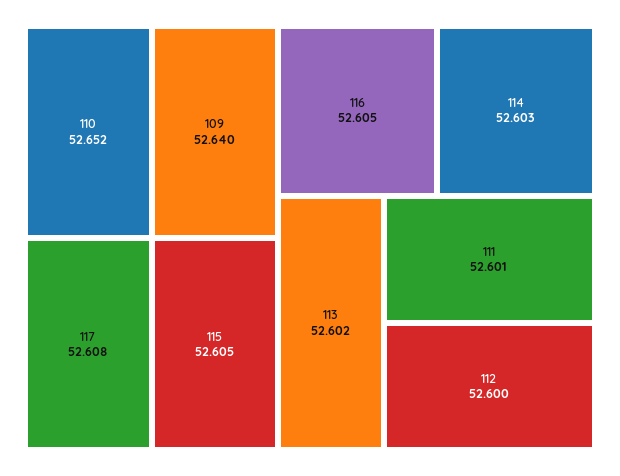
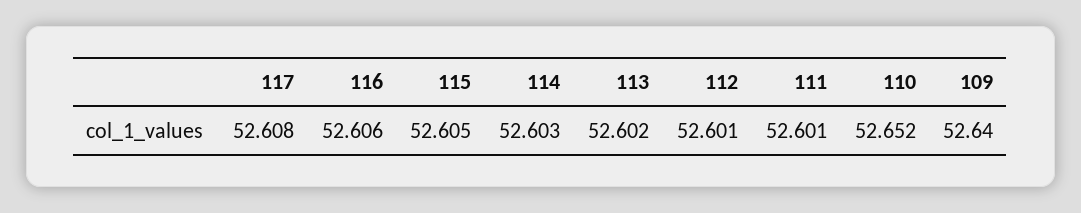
116: 52.605 -> 52.606
112: 52.6 -> 52.601

